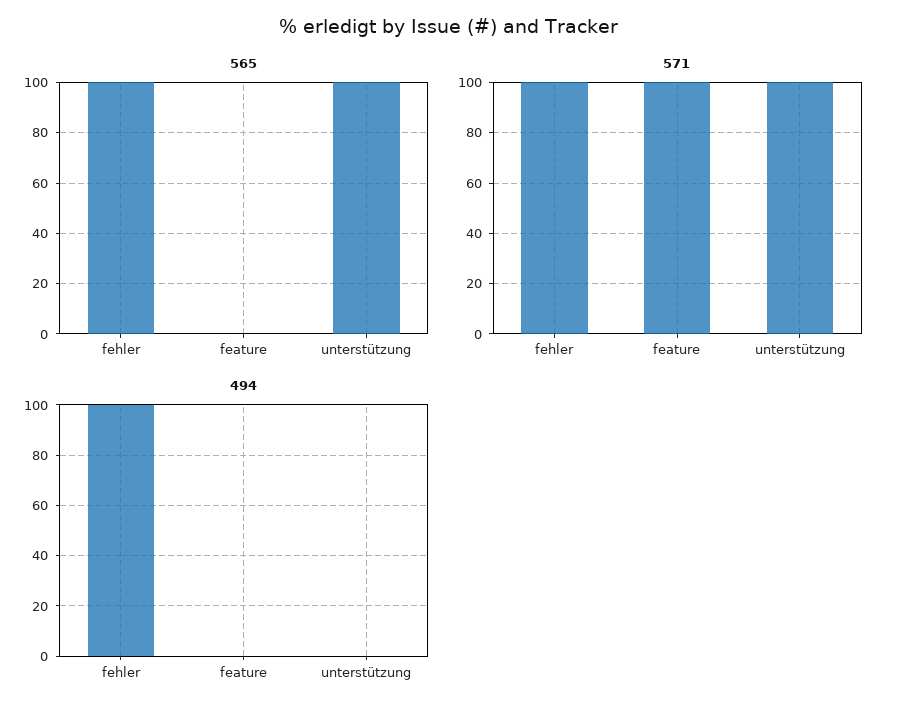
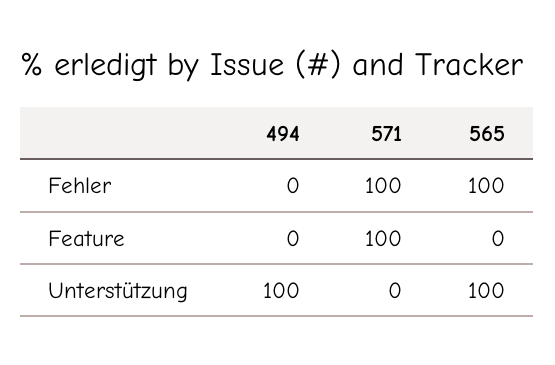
571, unterstützung: 100 -> 0
494, fehler: 100 -> 0
494, unterstützung: 0 -> 100

